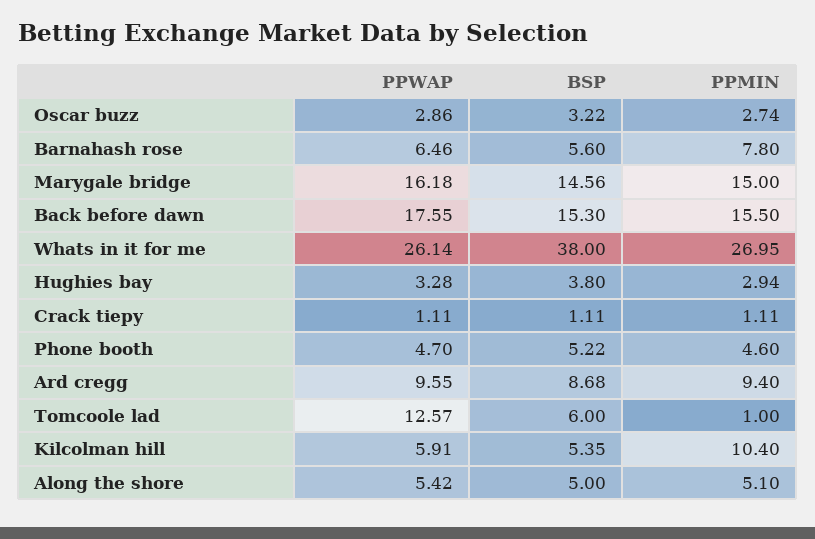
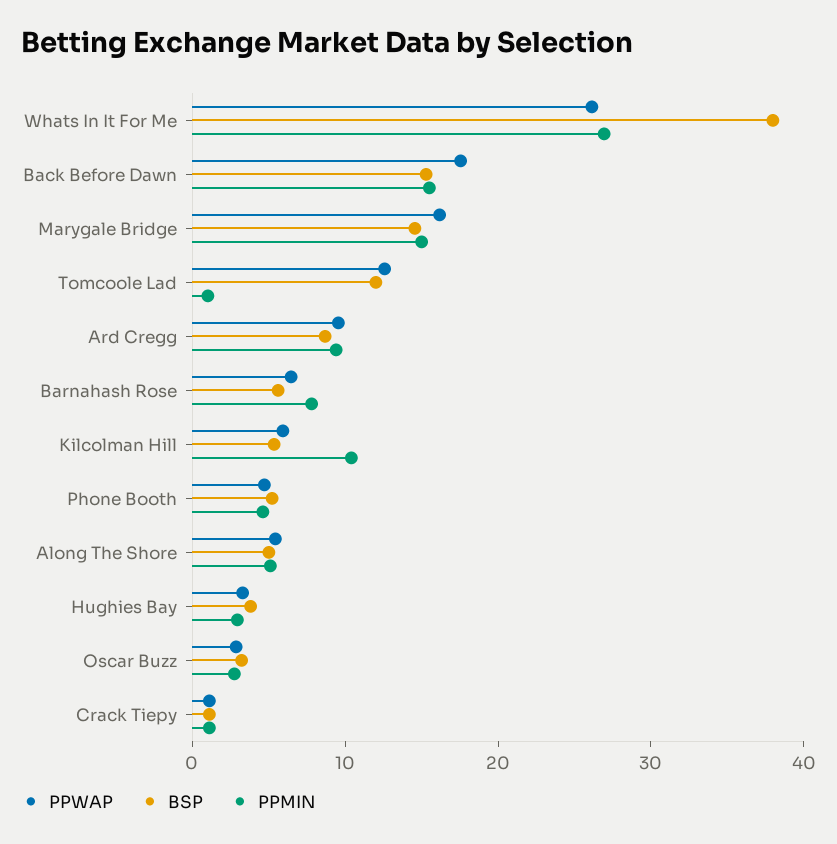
BSP, Tomcoole lad: 6 -> 12

